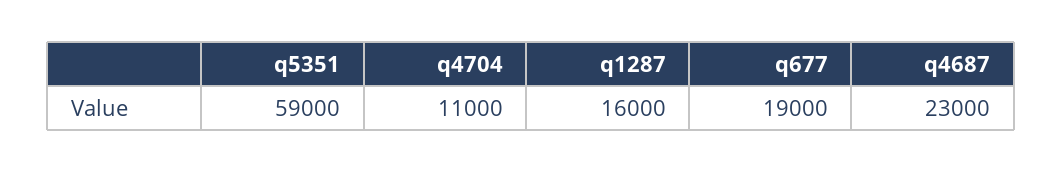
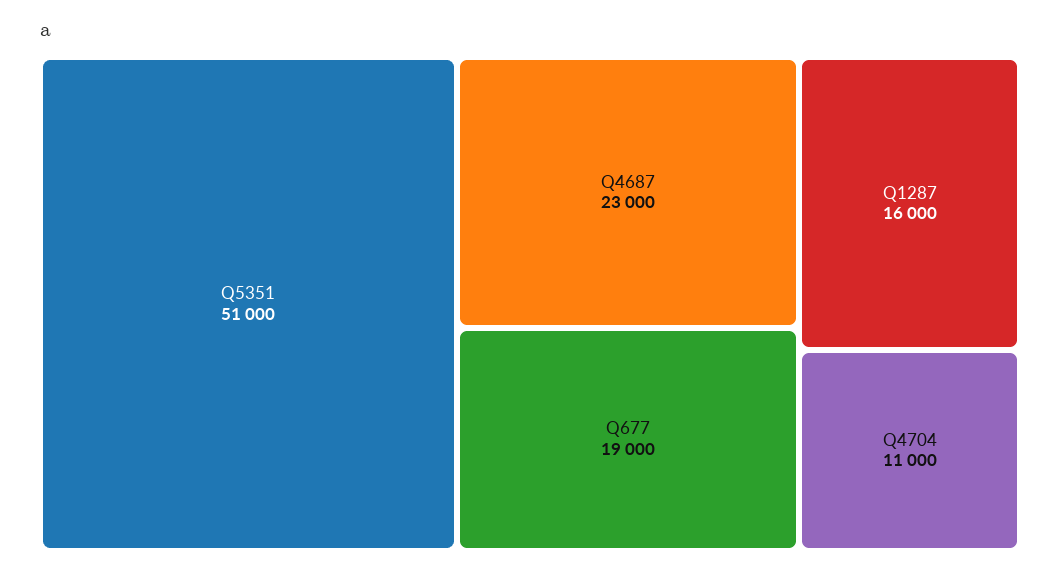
q5351: 59000 -> 51000

